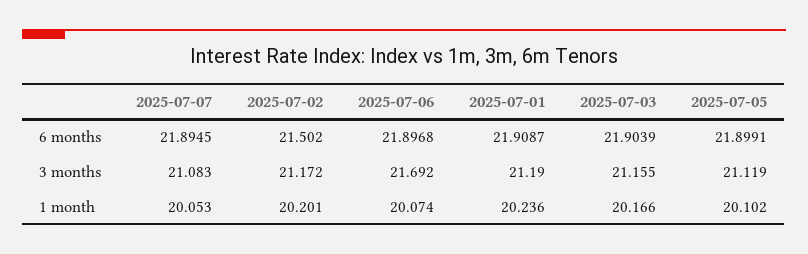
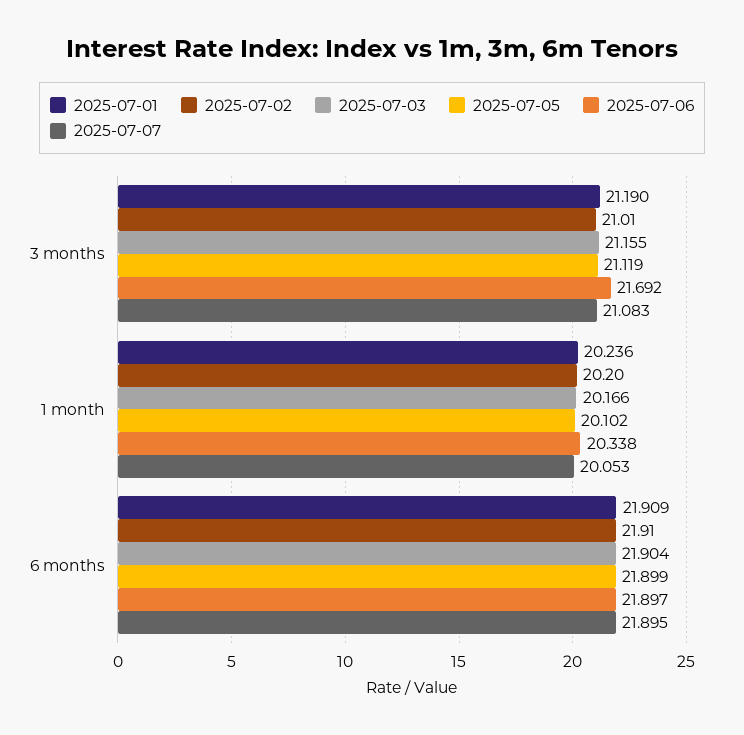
2025-07-02, 6 months: 21.502 -> 21.91
2025-07-02, 3 months: 21.172 -> 21.01
2025-07-06, 1 month: 20.074 -> 20.338

